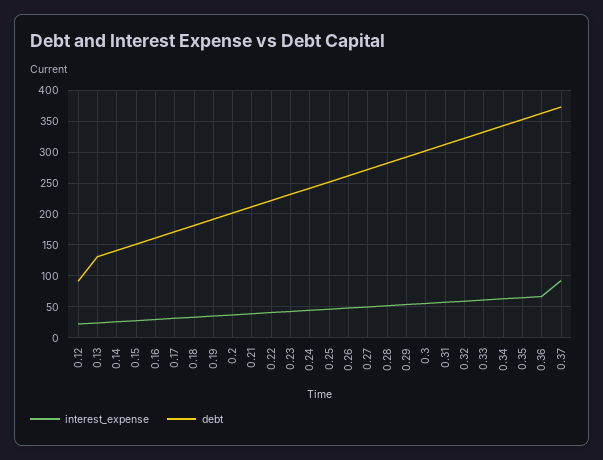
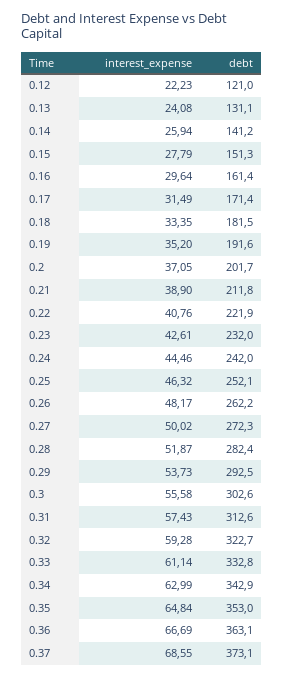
debt, 0.12: 90 -> 121
interest_expense, 0.37: 90 -> 68.55

